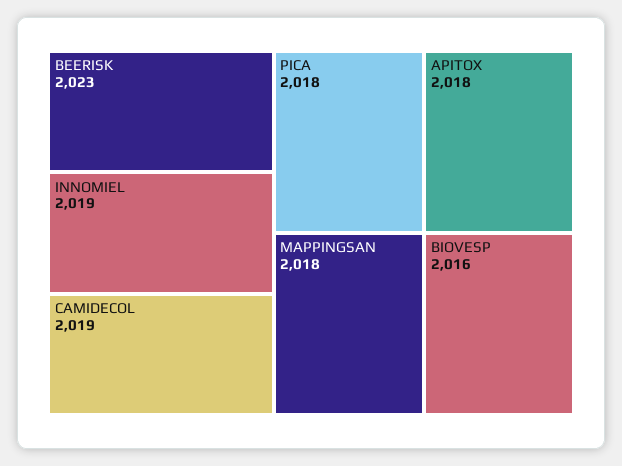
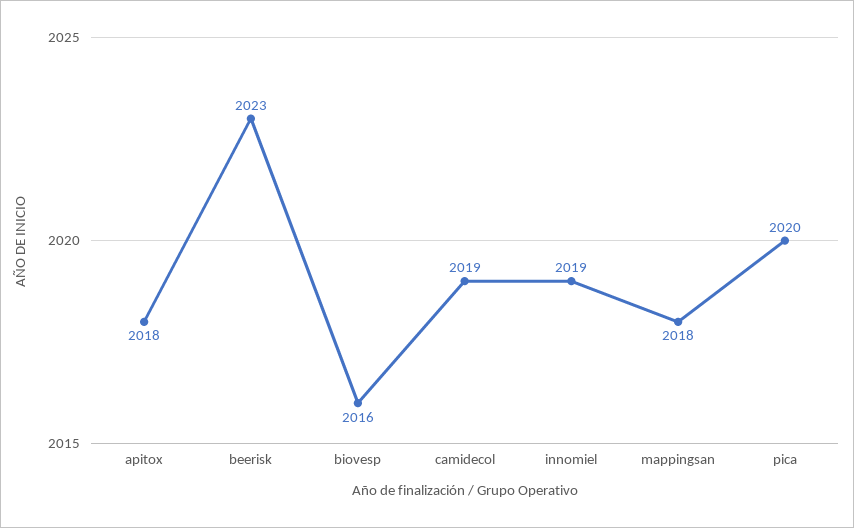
PICA: 2018 -> 2020

